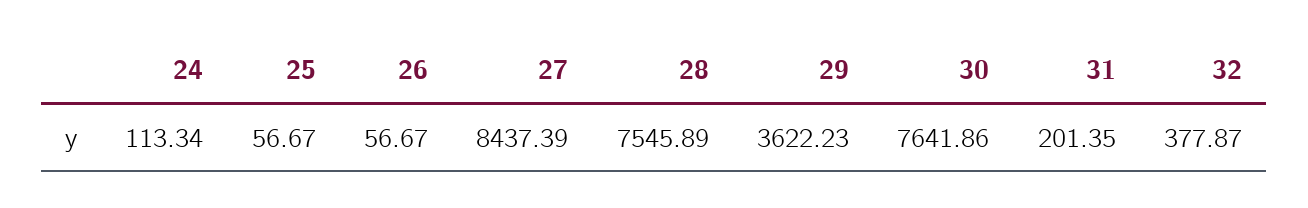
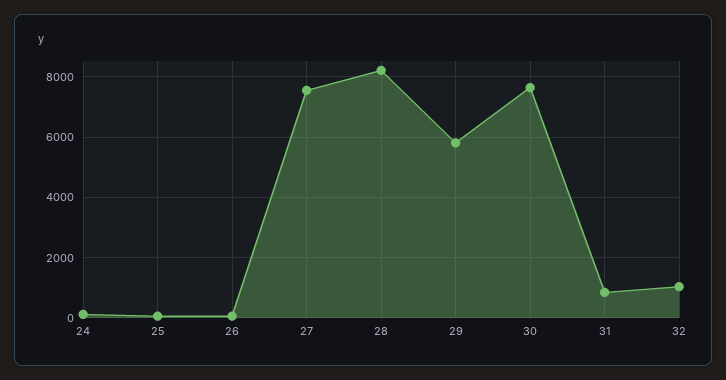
27: 8437.39 -> 7600
28: 7545.89 -> 8200
29: 3622.23 -> 5800
31: 201.35 -> 800
32: 377.87 -> 1000

